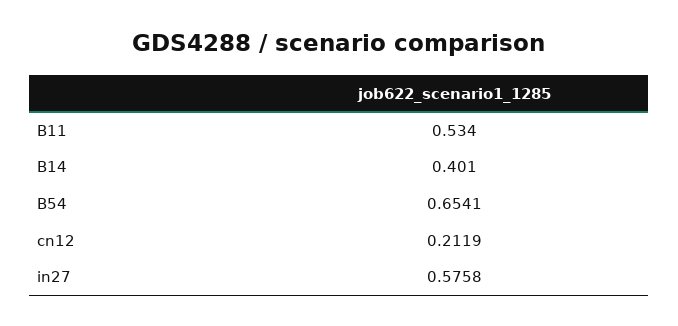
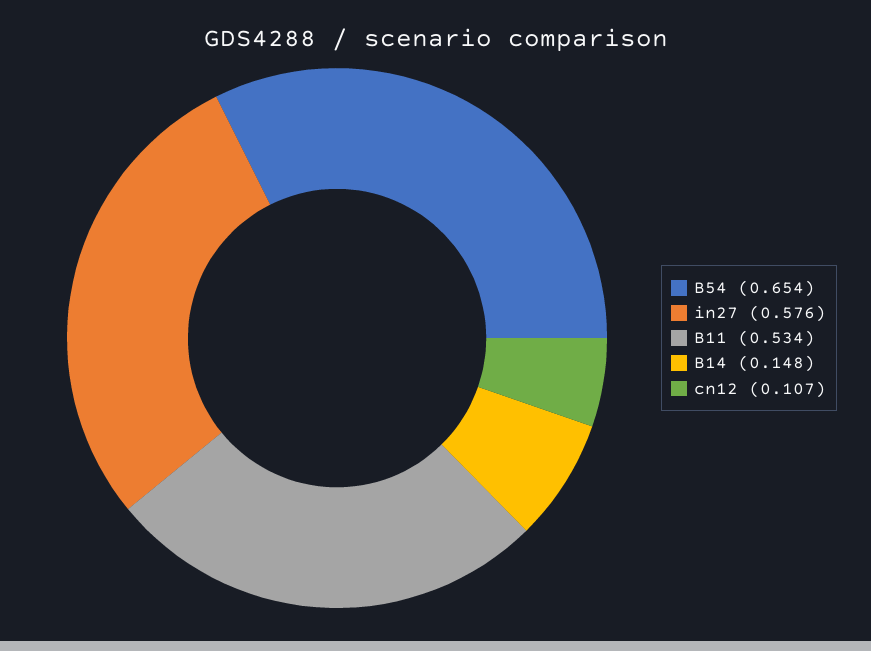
B14: 0.401 -> 0.148
cn12: 0.2119 -> 0.107

